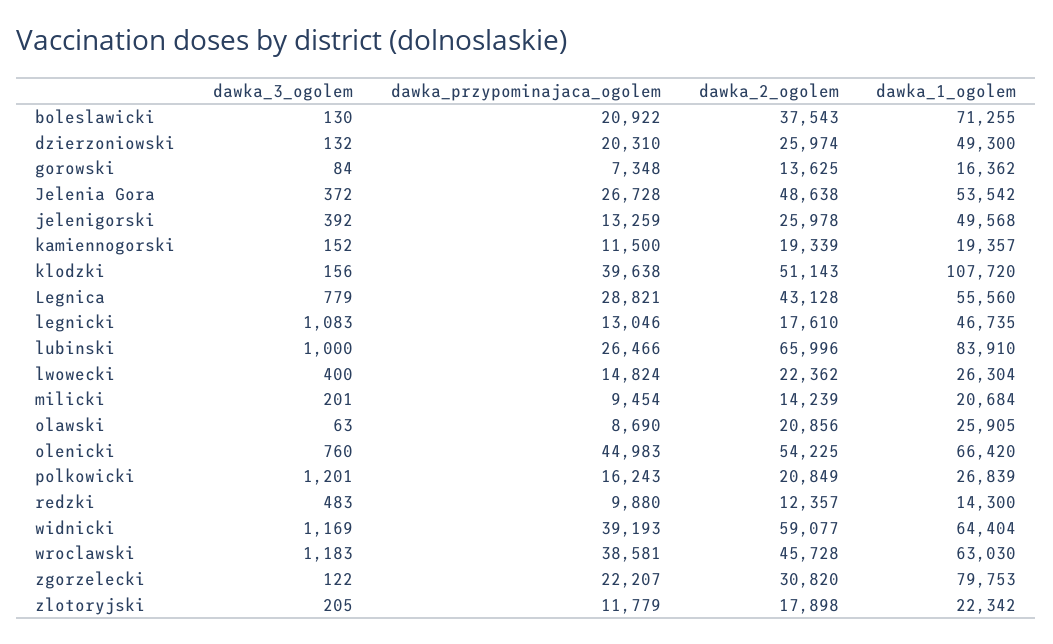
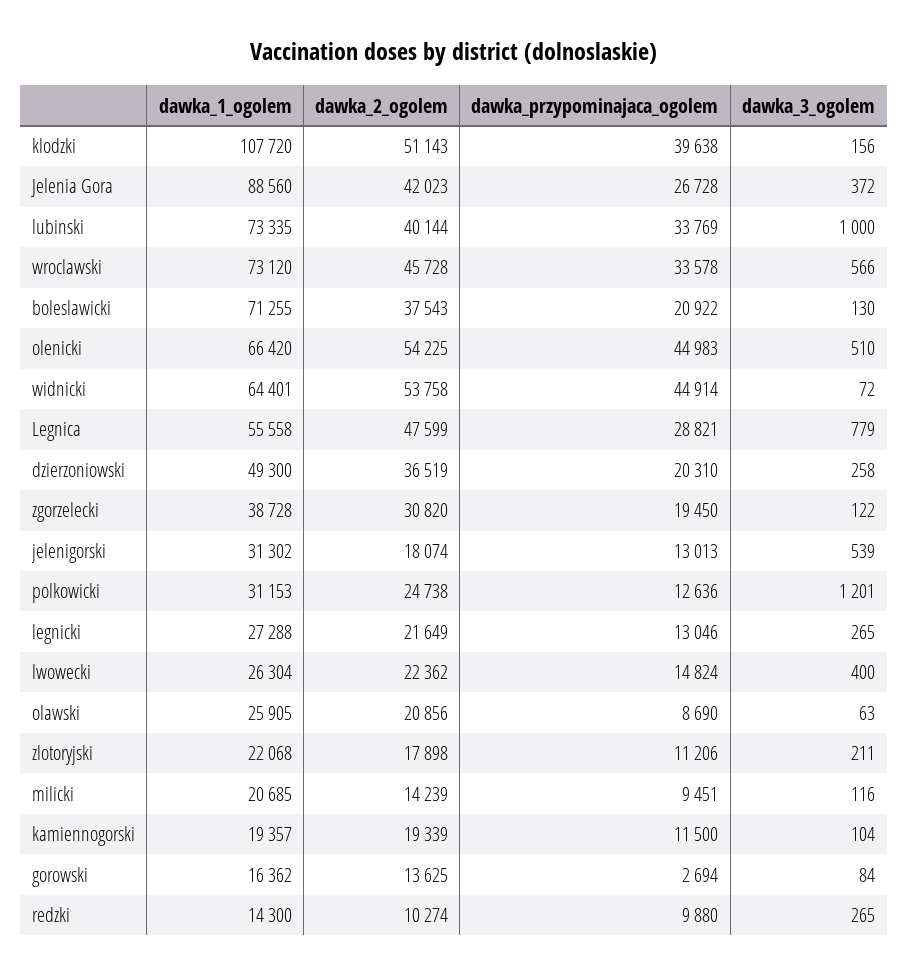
dawka_3_ogolem, dzierzoniowski: 132 -> 258
dawka_2_ogolem, dzierzoniowski: 25974 -> 36519
dawka_przypominajaca_ogolem, gorowski: 7348 -> 2694
dawka_2_ogolem, Jelenia Gora: 48638 -> 42023
dawka_1_ogolem, Jelenia Gora: 53542 -> 88560
dawka_3_ogolem, jelenigorski: 392 -> 539
dawka_przypominajaca_ogolem, jelenigorski: 13259 -> 13013
dawka_2_ogolem, jelenigorski: 25978 -> 18074
dawka_1_ogolem, jelenigorski: 49568 -> 31302
dawka_3_ogolem, kamiennogorski: 152 -> 104
dawka_2_ogolem, Legnica: 43128 -> 47599
dawka_1_ogolem, Legnica: 55560 -> 55558
dawka_3_ogolem, legnicki: 1083 -> 265
dawka_2_ogolem, legnicki: 17610 -> 21649
dawka_1_ogolem, legnicki: 46735 -> 27288
dawka_przypominajaca_ogolem, lubinski: 26466 -> 33769
dawka_2_ogolem, lubinski: 65996 -> 40144
dawka_1_ogolem, lubinski: 83910 -> 73335
dawka_3_ogolem, milicki: 201 -> 116
dawka_przypominajaca_ogolem, milicki: 9454 -> 9451
dawka_1_ogolem, milicki: 20684 -> 20685
dawka_3_ogolem, olenicki: 760 -> 510
dawka_przypominajaca_ogolem, polkowicki: 16243 -> 12636
dawka_2_ogolem, polkowicki: 20849 -> 24738
dawka_1_ogolem, polkowicki: 26839 -> 31153
dawka_3_ogolem, redzki: 483 -> 265
dawka_2_ogolem, redzki: 12357 -> 10274
dawka_3_ogolem, widnicki: 1169 -> 72
dawka_przypominajaca_ogolem, widnicki: 39193 -> 44914
dawka_2_ogolem, widnicki: 59077 -> 53758
dawka_1_ogolem, widnicki: 64404 -> 64401
dawka_3_ogolem, wroclawski: 1183 -> 566
dawka_przypominajaca_ogolem, wroclawski: 38581 -> 33578
dawka_1_ogolem, wroclawski: 63030 -> 73120
dawka_przypominajaca_ogolem, zgorzelecki: 22207 -> 19450
dawka_1_ogolem, zgorzelecki: 79753 -> 38728
dawka_3_ogolem, zlotoryjski: 205 -> 211
dawka_przypominajaca_ogolem, zlotoryjski: 11779 -> 11206
dawka_1_ogolem, zlotoryjski: 22342 -> 22068

